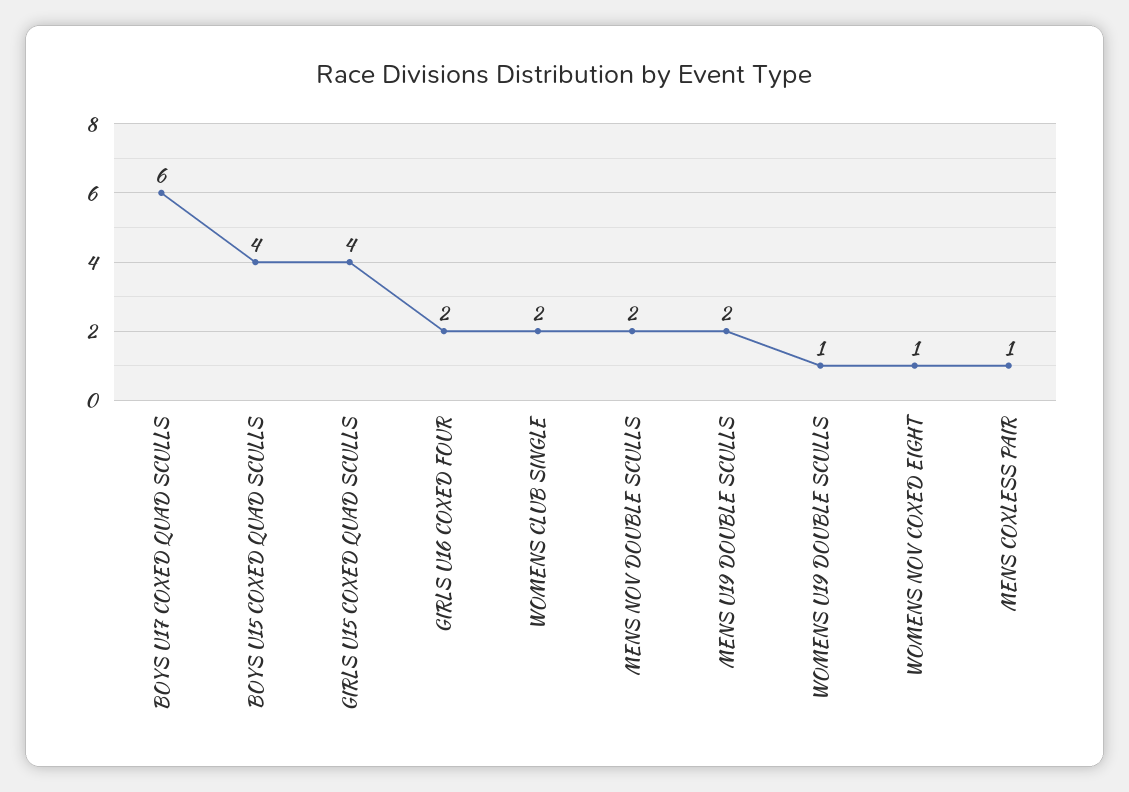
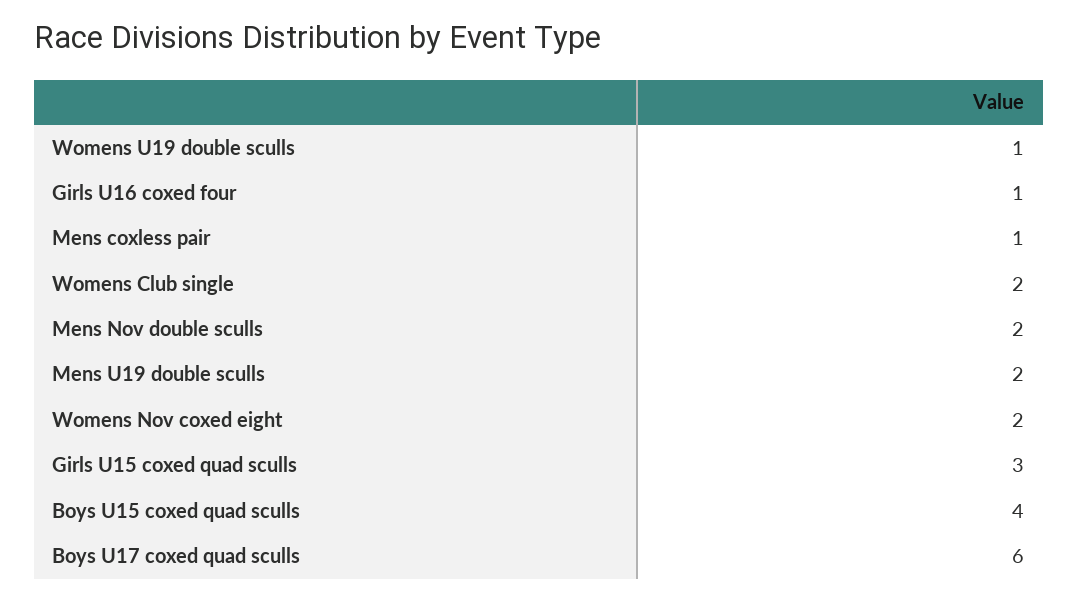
GIRLS U15 COXED QUAD SCULLS: 4 -> 3
GIRLS U16 COXED FOUR: 2 -> 1
WOMENS NOV COXED EIGHT: 1 -> 2

